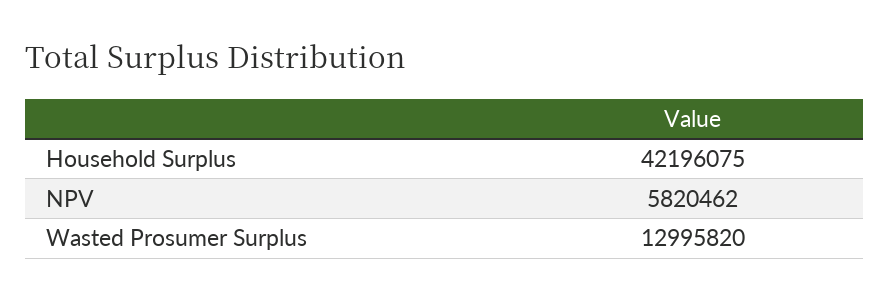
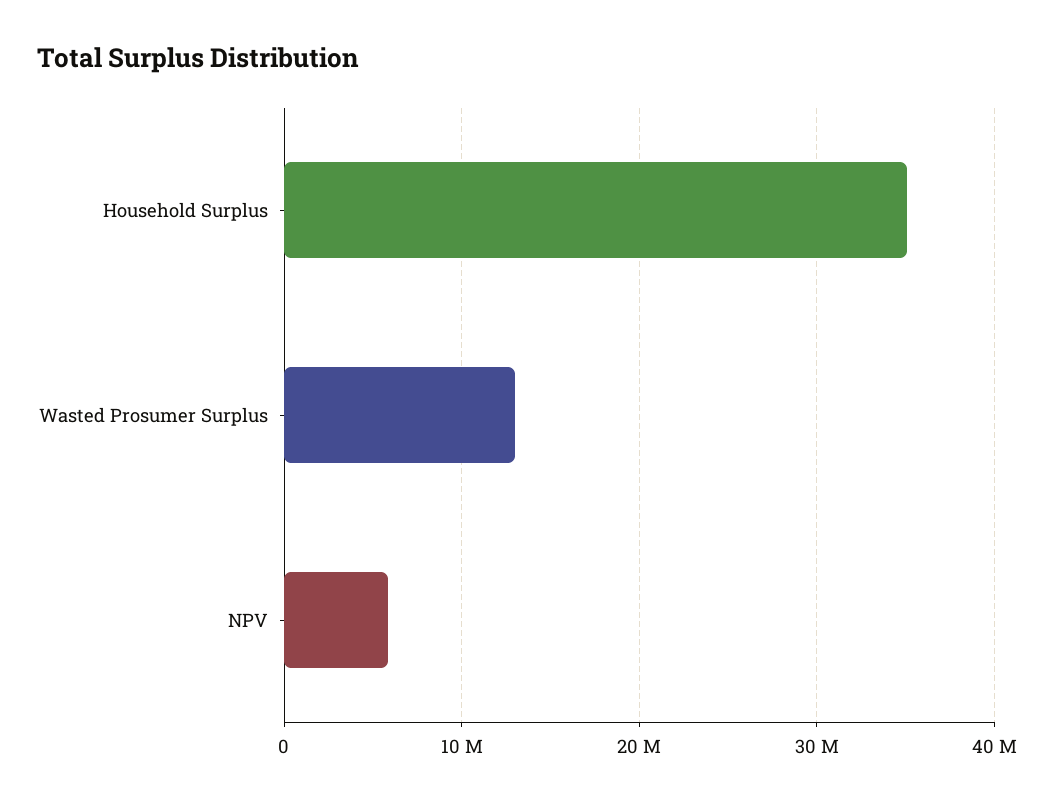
Household Surplus: 42196075 -> 35000000

